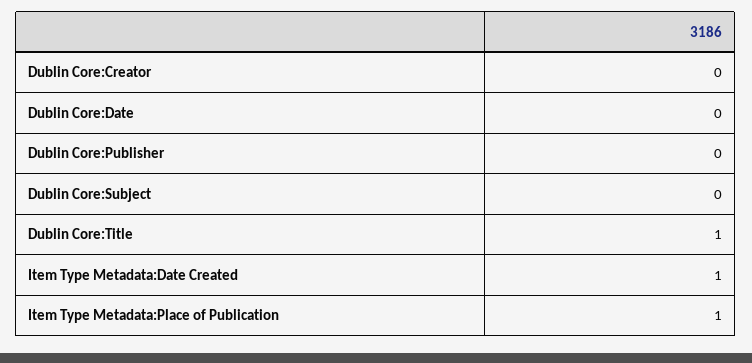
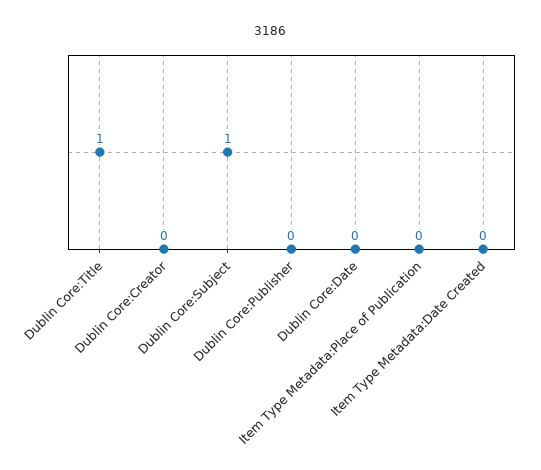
Dublin Core:Subject: 0 -> 1
Item Type Metadata:Date Created: 1 -> 0
Item Type Metadata:Place of Publication: 1 -> 0

